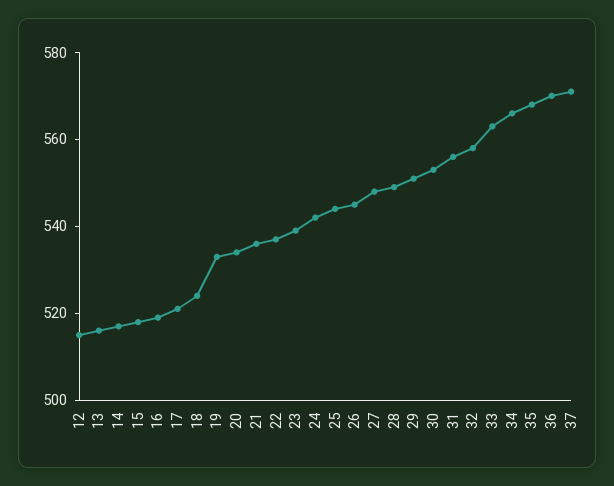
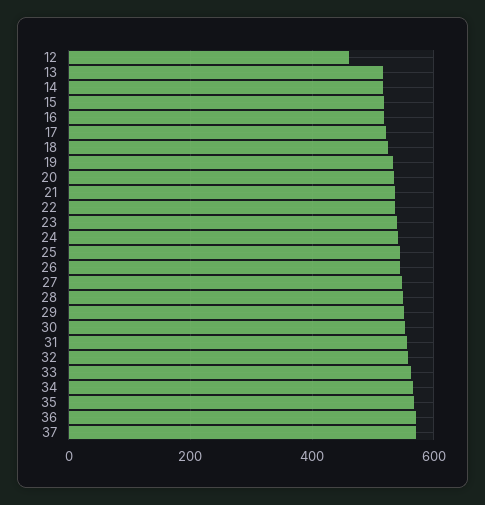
12: 515 -> 460

